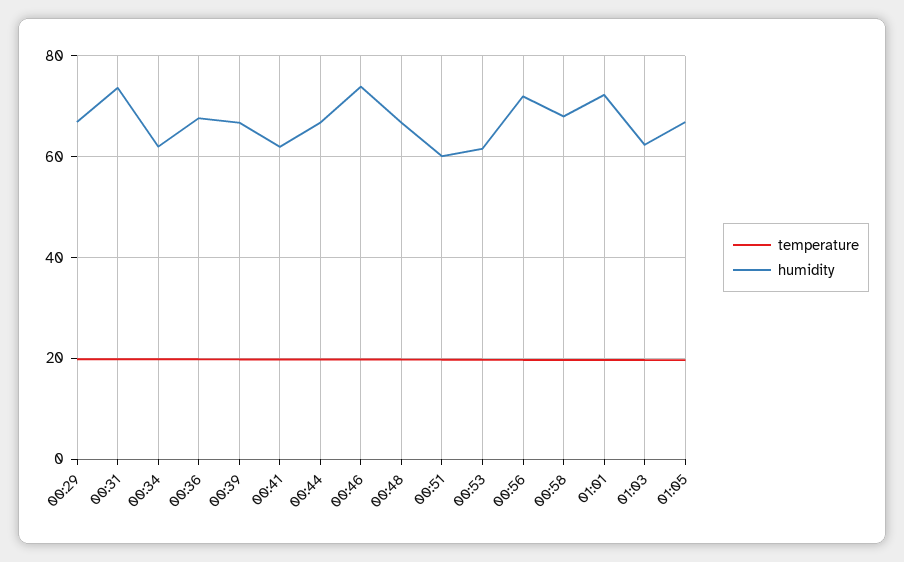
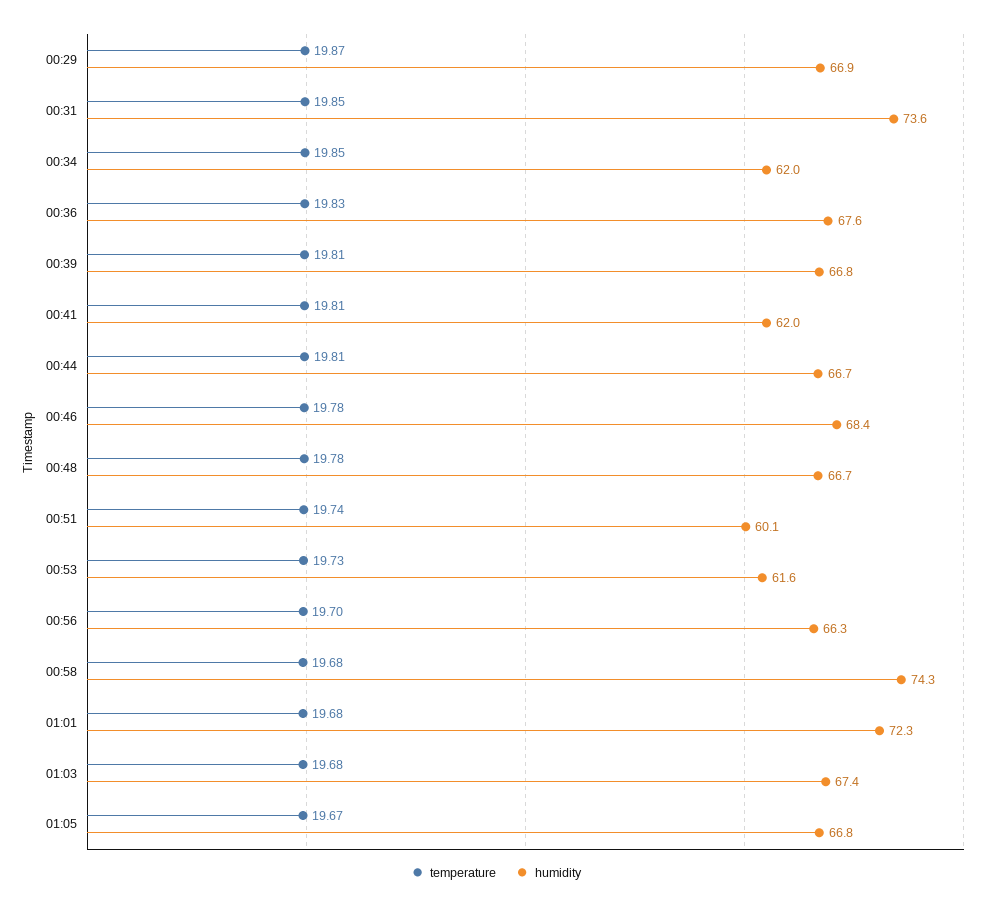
humidity, 00:46: 74 -> 68.4
humidity, 00:56: 72 -> 66.3
humidity, 00:58: 68 -> 74.3
humidity, 01:03: 62 -> 67.4

